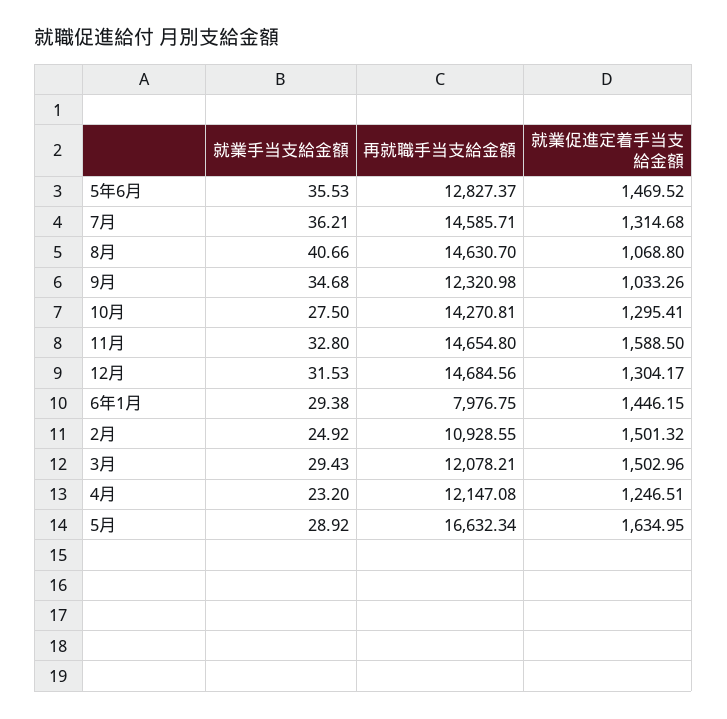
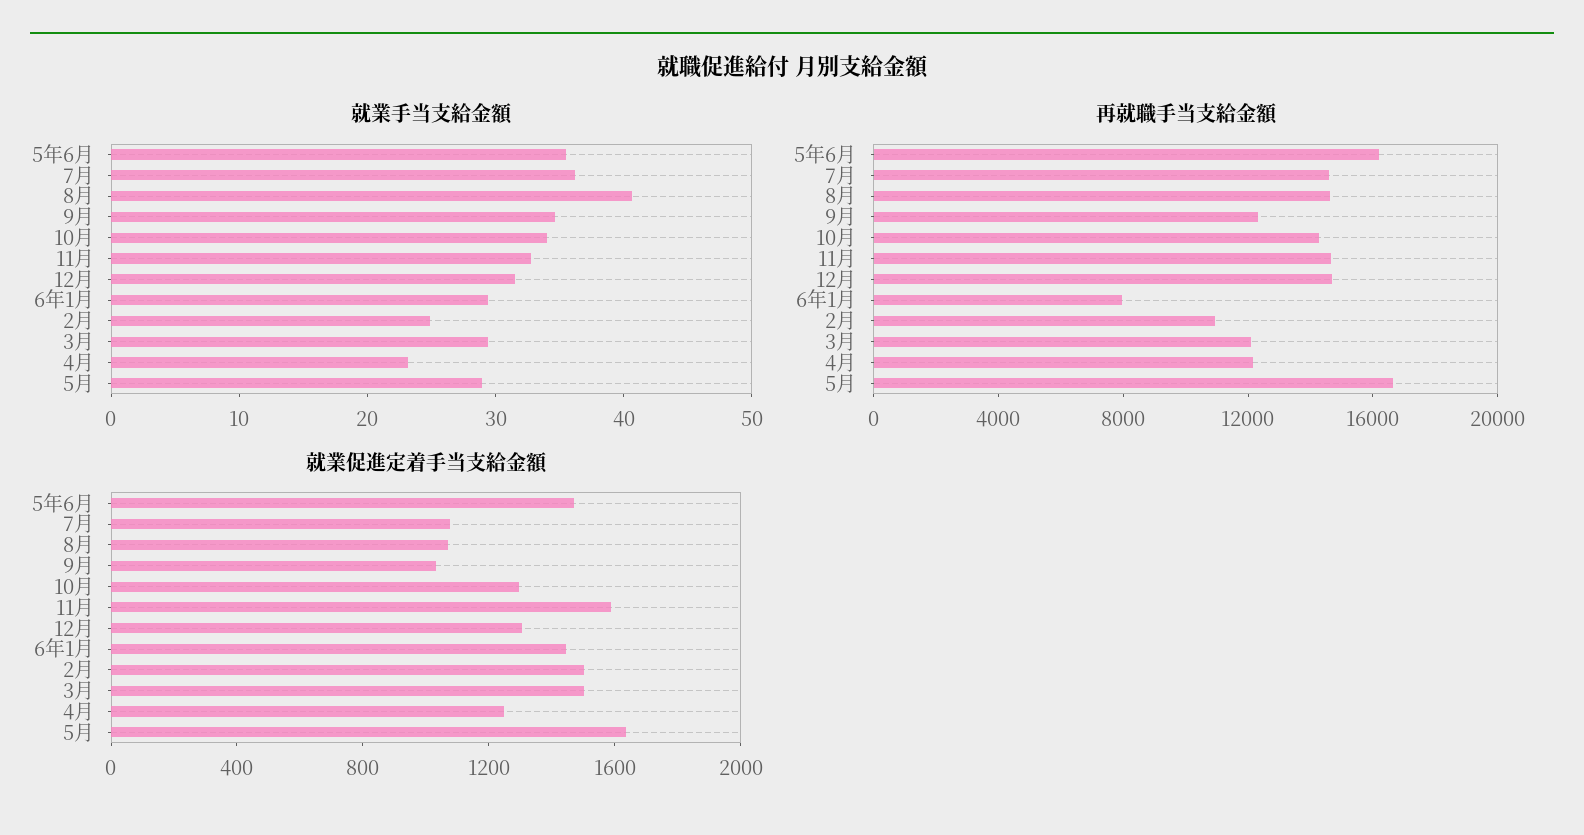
再就職手当支給金額, 5年6月: 12827.37 -> 16000
就業促進定着手当支給金額, 7月: 1314.68 -> 1100
就業手当支給金額, 10月: 27.5 -> 34

